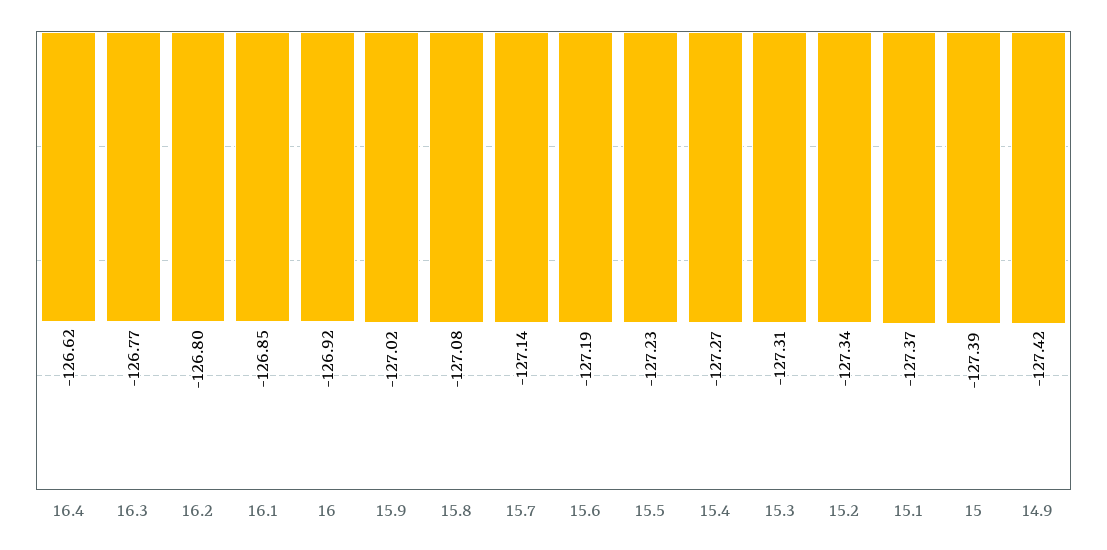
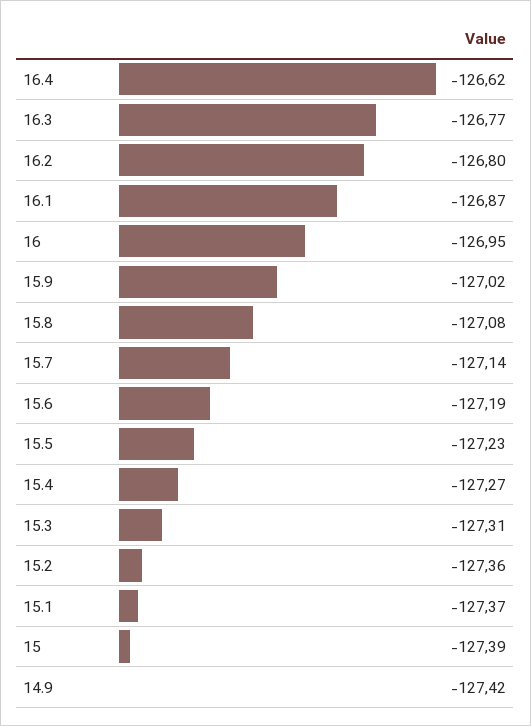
16.1: -126.85 -> -126.87
16: -126.92 -> -126.95
15.2: -127.34 -> -127.36

